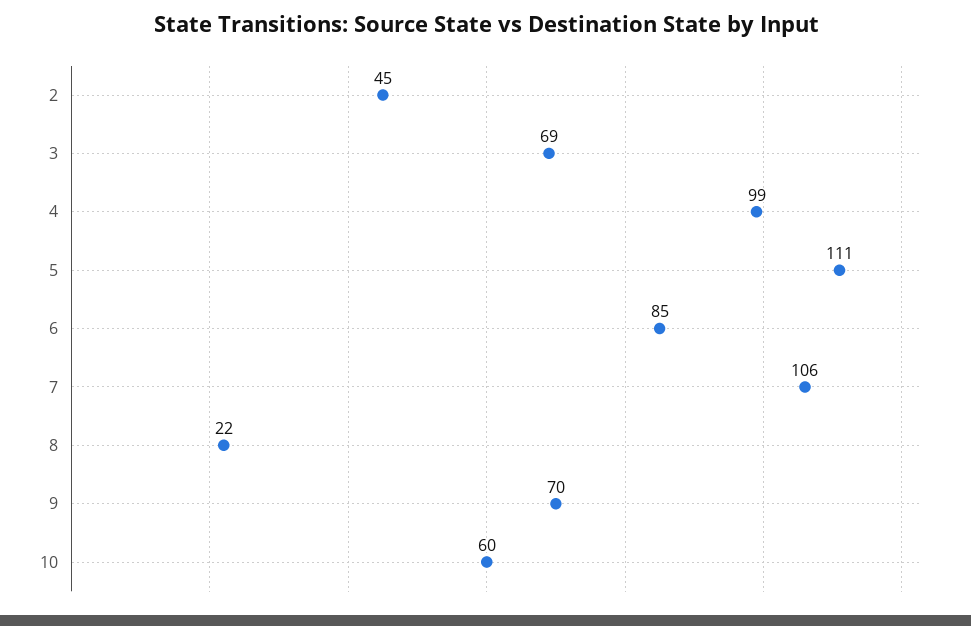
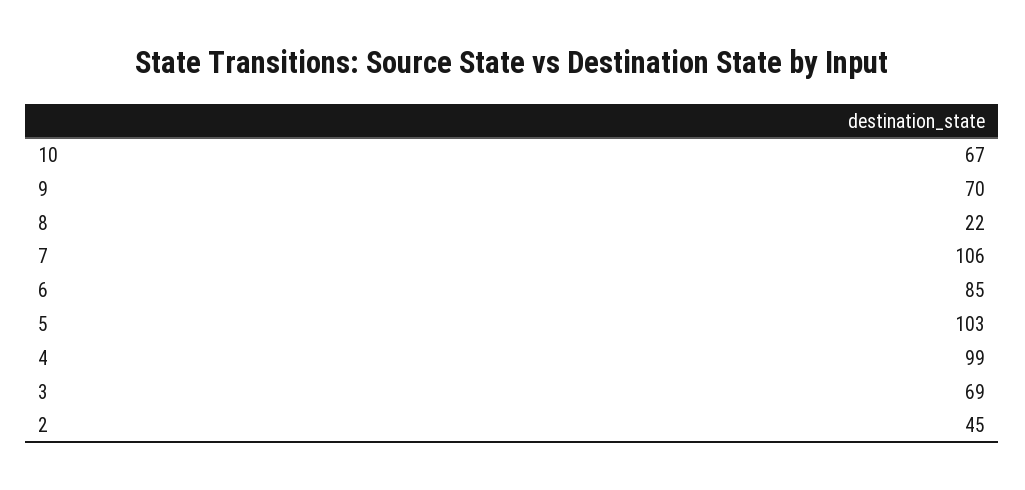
5: 111 -> 103
10: 60 -> 67

